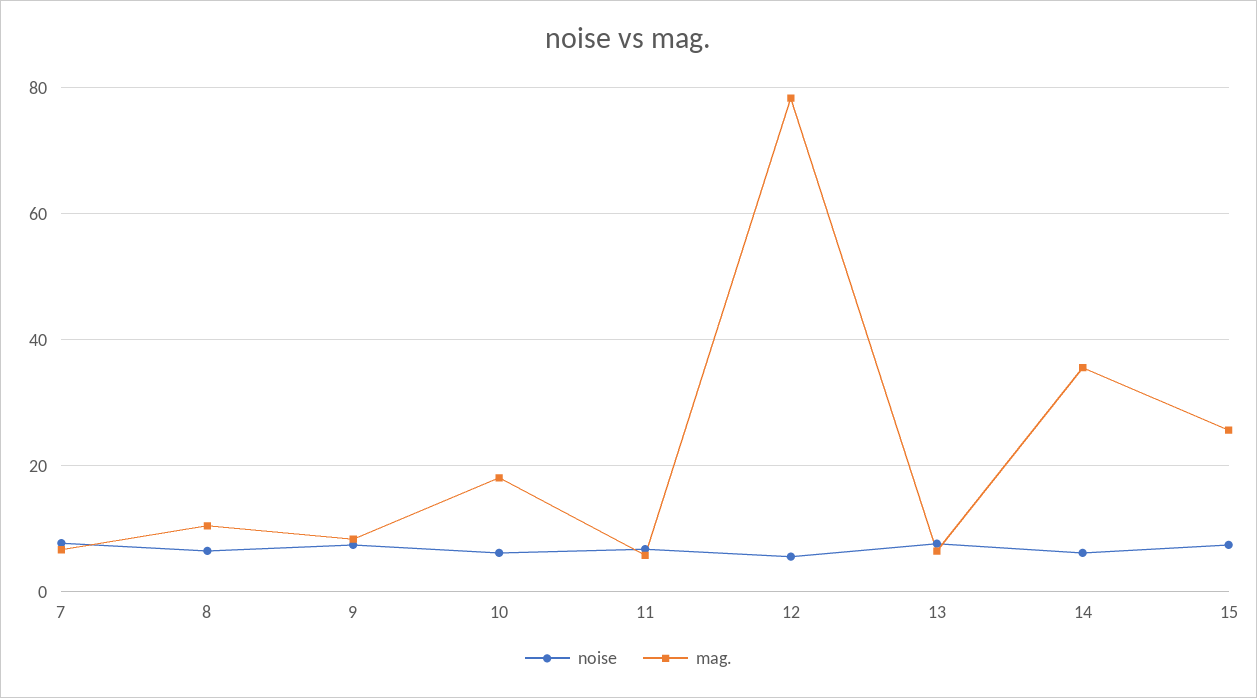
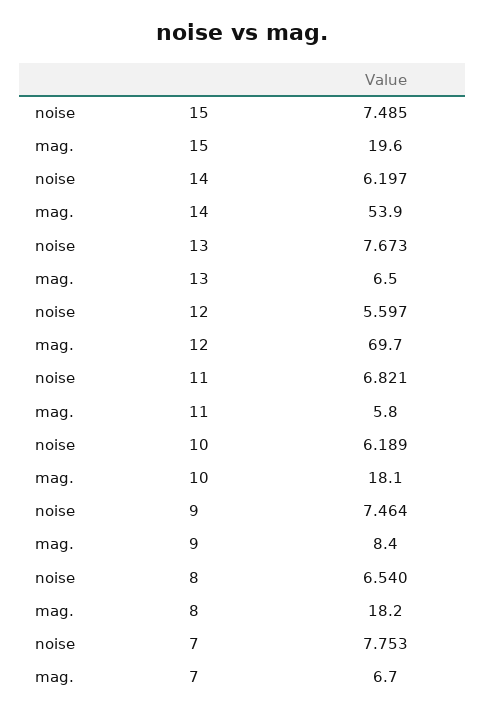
mag., 8: 10 -> 18.2
mag., 12: 78 -> 69.7
mag., 14: 36 -> 53.9
mag., 15: 26 -> 19.6

